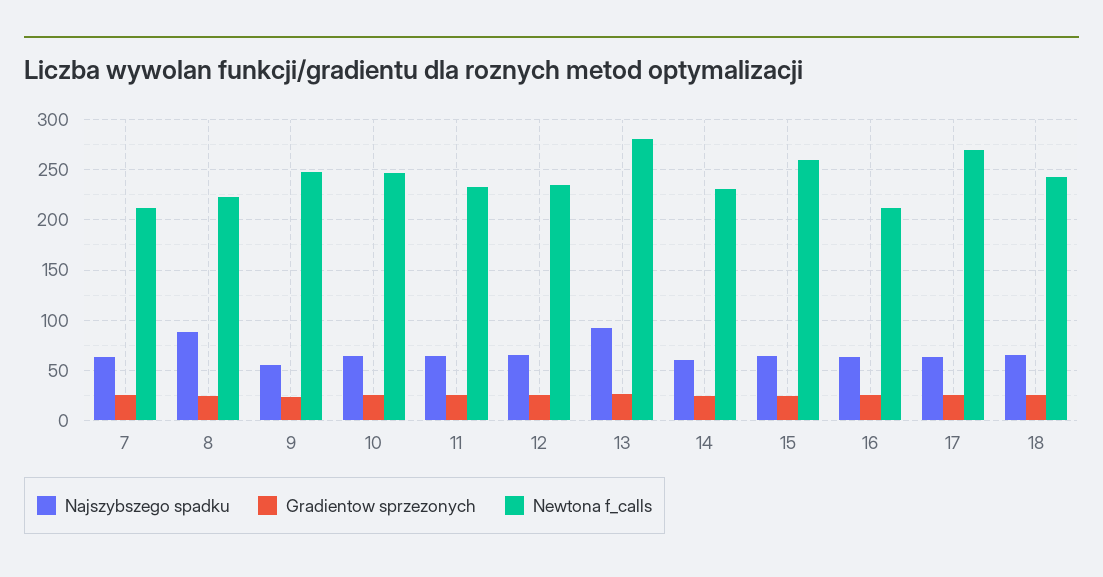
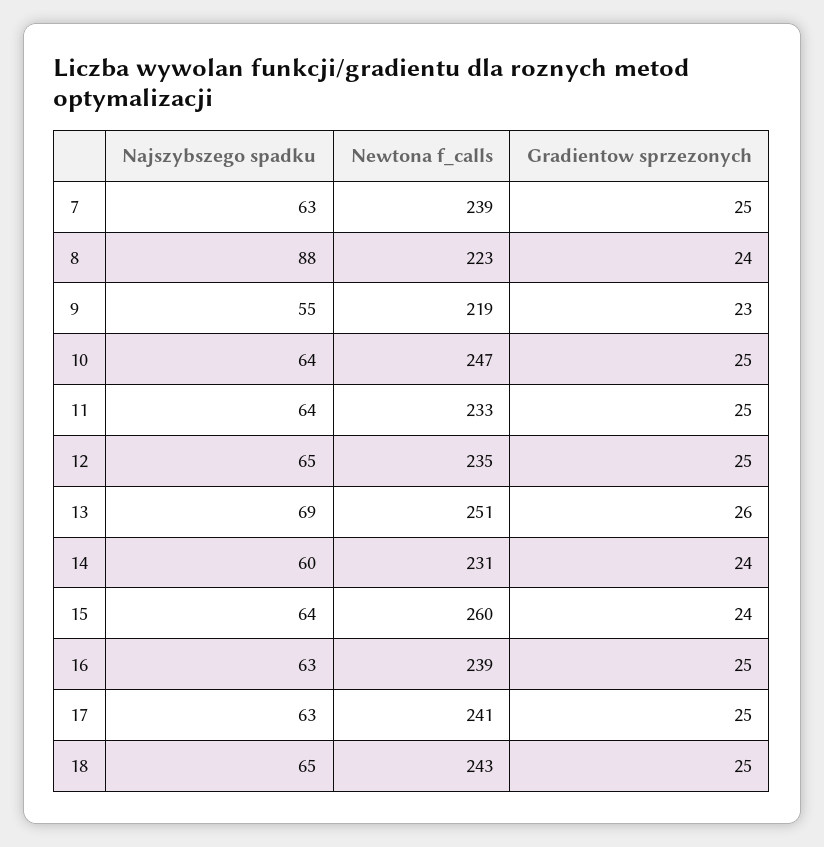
Newtona f_calls, 7: 210 -> 239
Newtona f_calls, 9: 250 -> 219
Najszybszego spadku, 13: 90 -> 69
Newtona f_calls, 13: 280 -> 251
Newtona f_calls, 16: 210 -> 239
Newtona f_calls, 17: 270 -> 241

